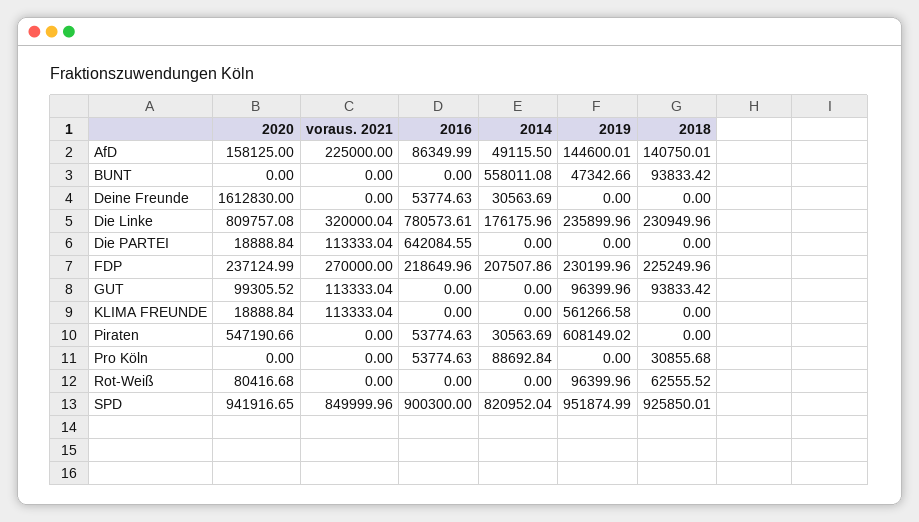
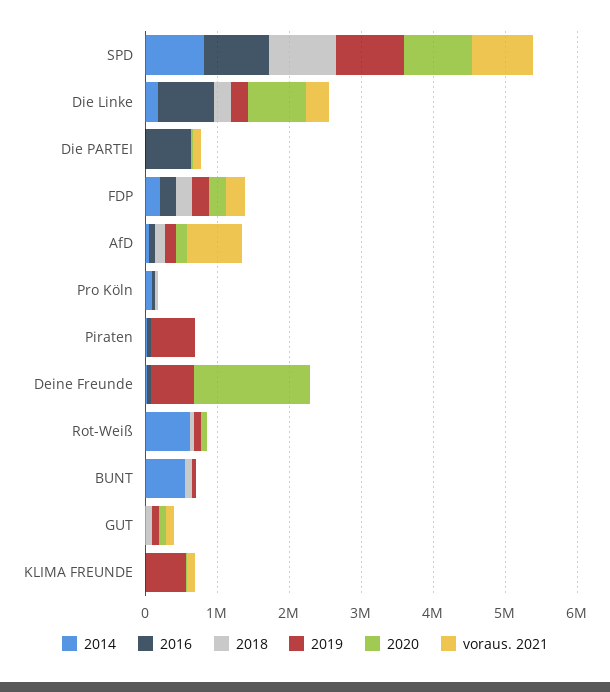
voraus. 2021, AfD: 225000 -> 800000
2019, Deine Freunde: 0 -> 600000
2020, Piraten: 547190.66 -> 0
2014, Rot-Weiß: 0 -> 600000

